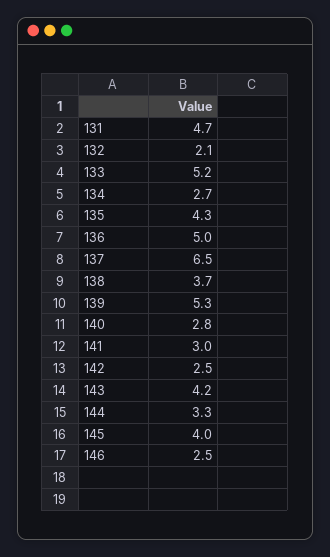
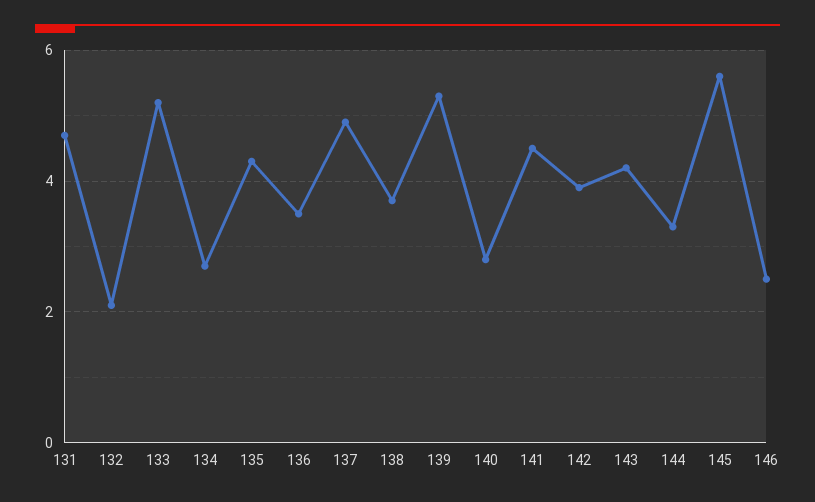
136: 5 -> 3.5
137: 6.5 -> 5
141: 3 -> 4.5
142: 2.5 -> 4
145: 4 -> 5.5

